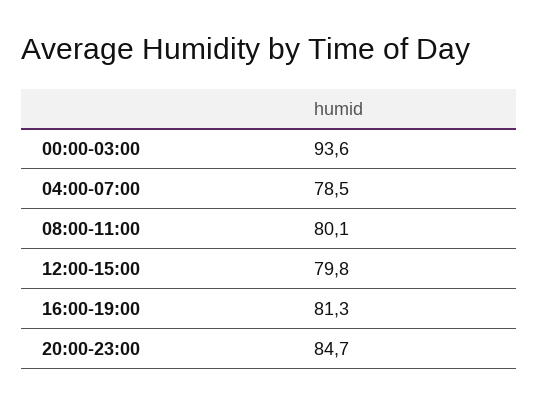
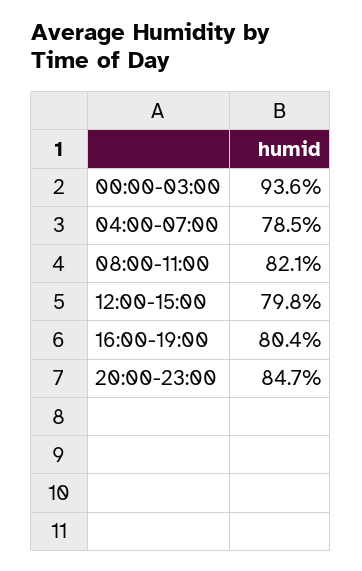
08:00-11:00: 80.1 -> 82.1
16:00-19:00: 81.3 -> 80.4

